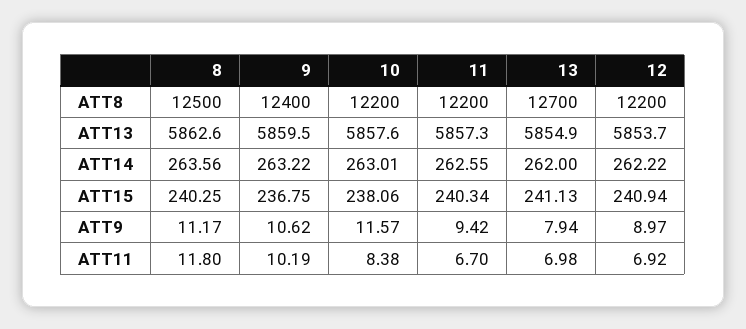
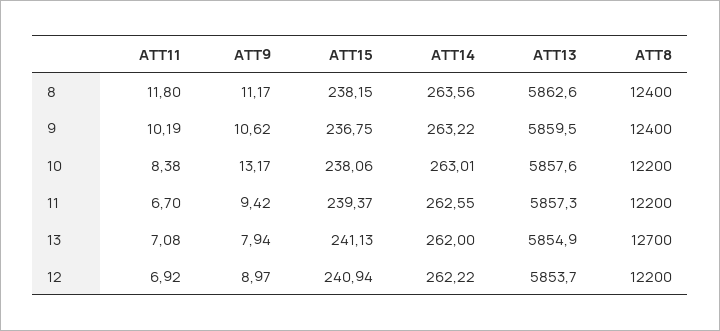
8, ATT8: 12500 -> 12400
8, ATT15: 240.25 -> 238.15
11, ATT15: 240.34 -> 239.37
10, ATT9: 11.57 -> 13.17
13, ATT11: 6.98 -> 7.08

